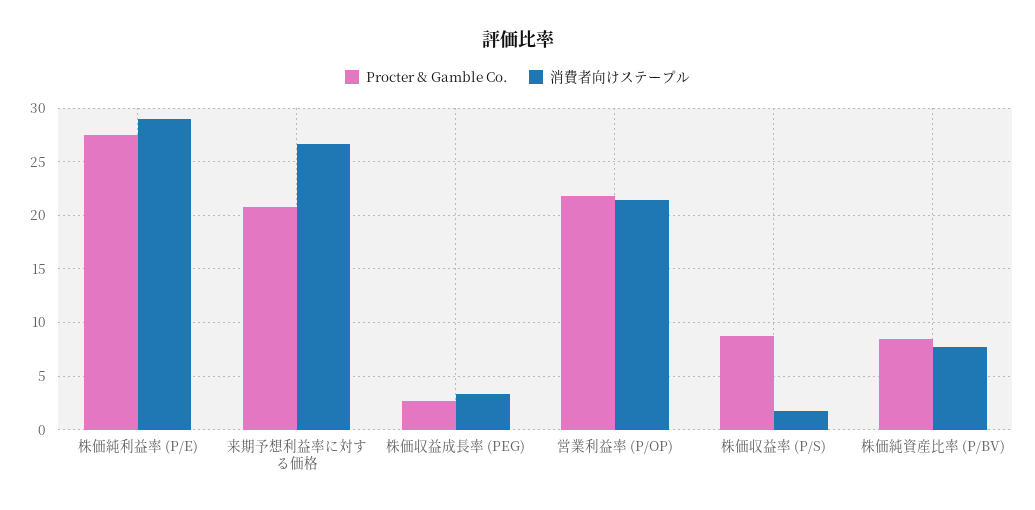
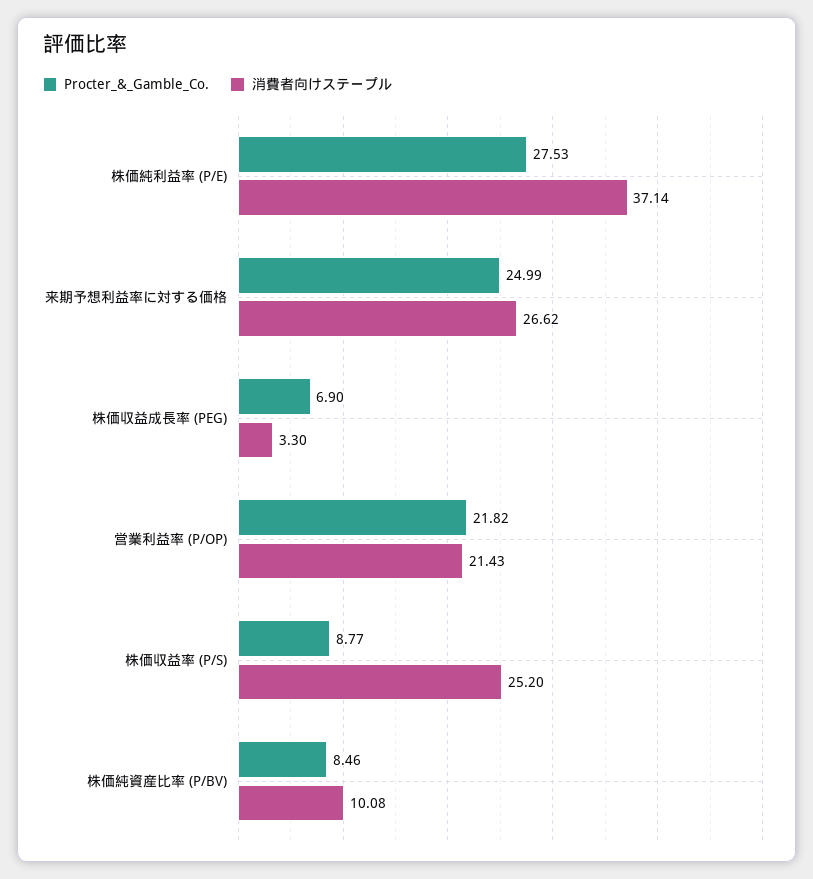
消費者向けステープル, 株価純利益率 (P/E): 29 -> 37.14
Procter & Gamble Co., 来期予想利益率に対する価格: 21 -> 24.99
Procter & Gamble Co., 株価収益成長率 (PEG): 3 -> 6.9
消費者向けステープル, 株価収益率 (P/S): 2 -> 25.2
消費者向けステープル, 株価純資産比率 (P/BV): 8 -> 10.08

